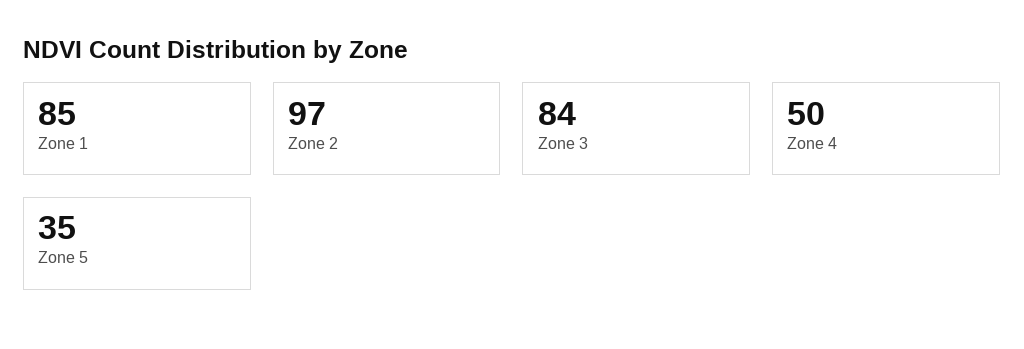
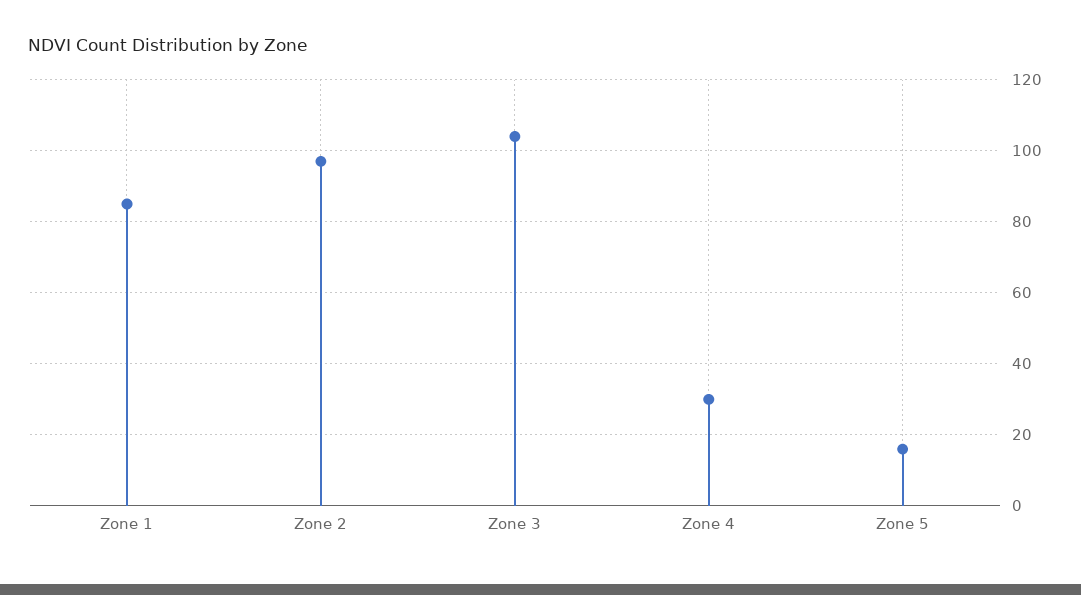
Zone 3: 84 -> 105
Zone 4: 50 -> 30
Zone 5: 35 -> 15

